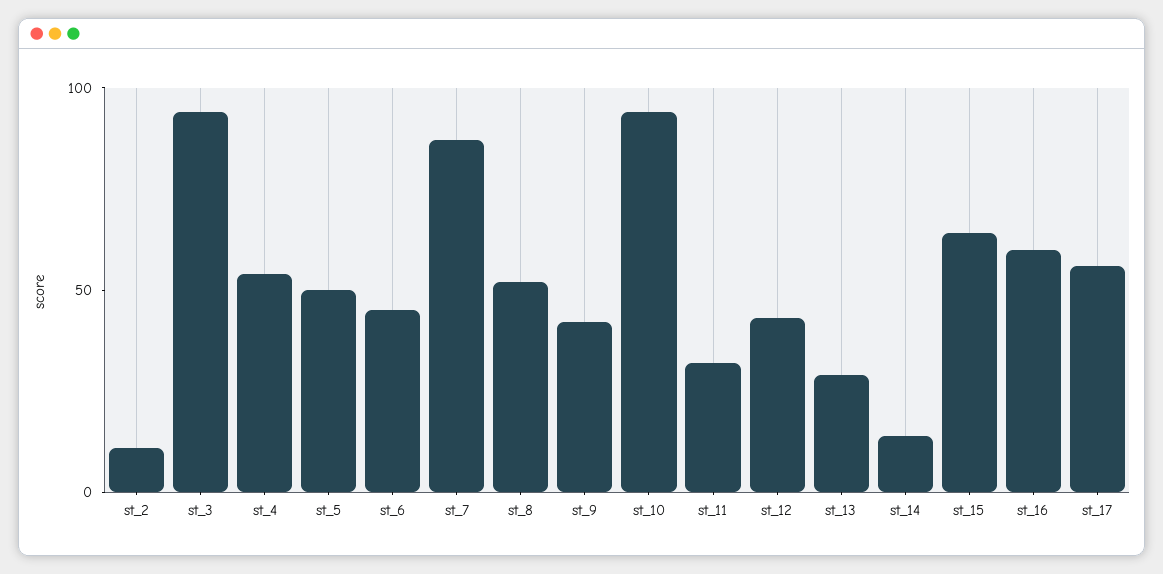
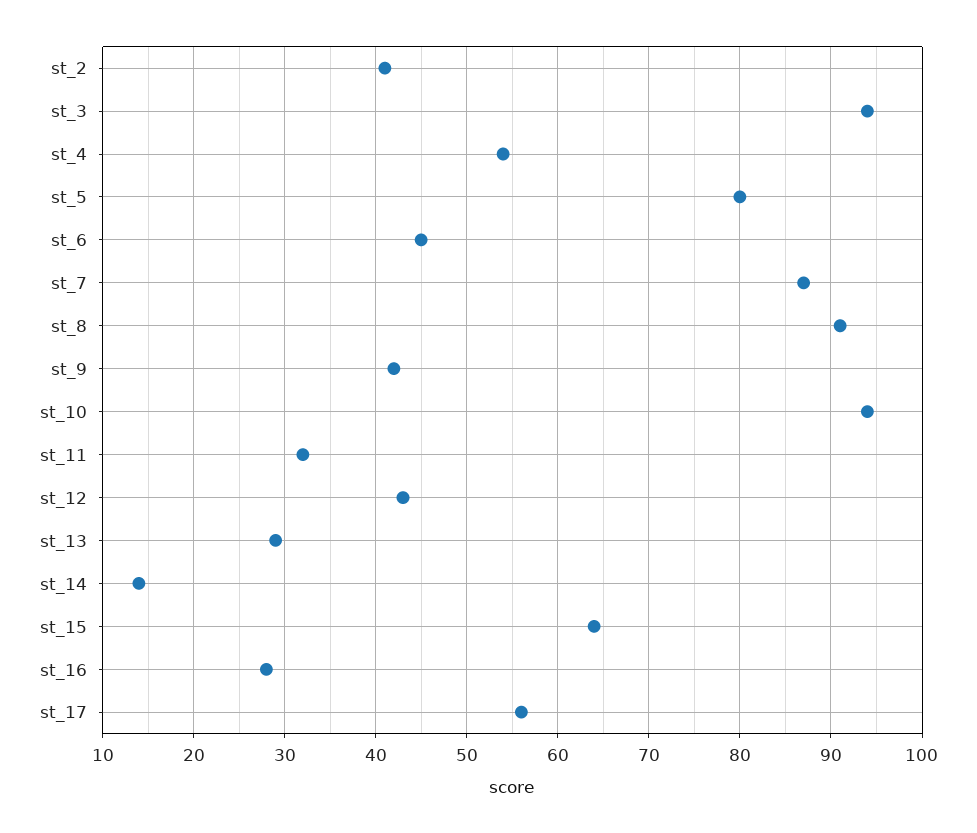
st_2: 10 -> 41
st_5: 50 -> 80
st_8: 50 -> 91
st_16: 60 -> 28

